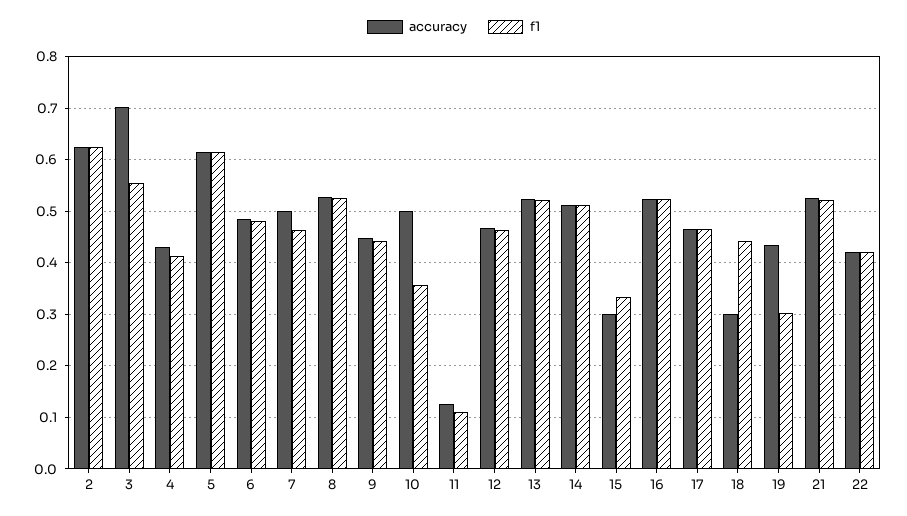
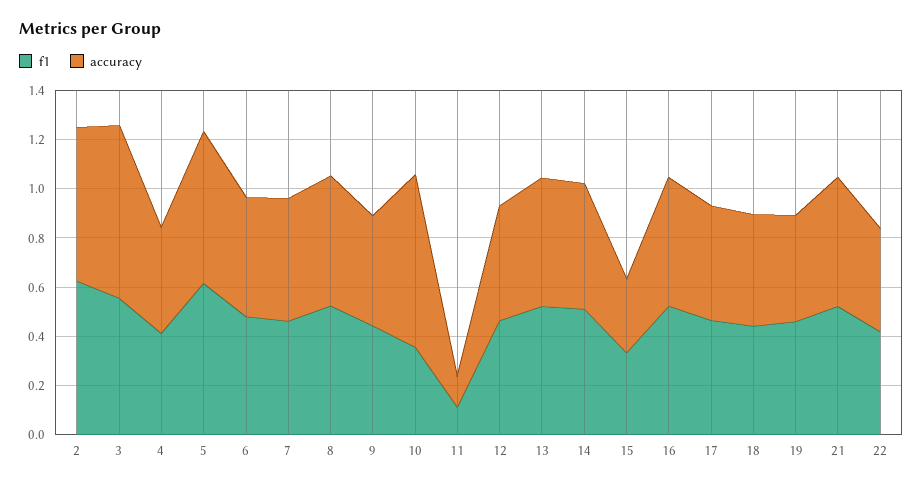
accuracy, 10: 0.5 -> 0.7
accuracy, 18: 0.3 -> 0.45
f1, 19: 0.3 -> 0.45

